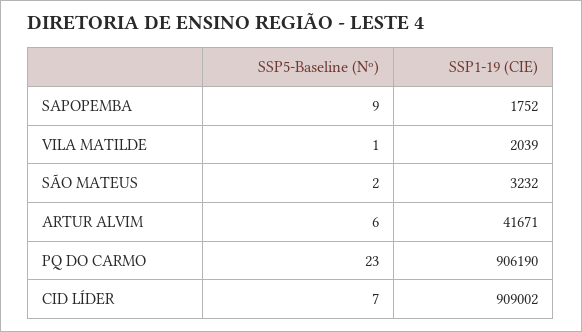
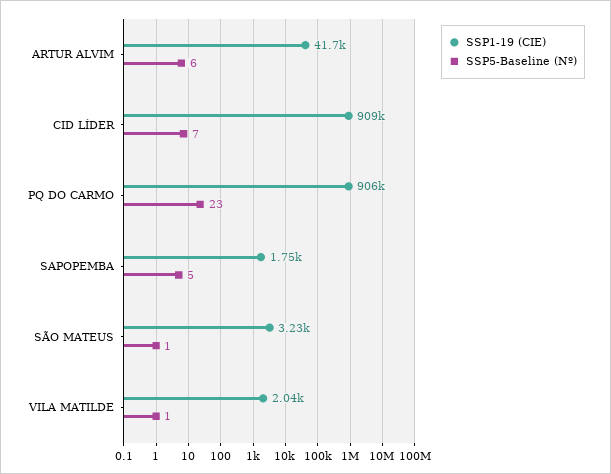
SSP5-Baseline (Nº), SAPOPEMBA: 9 -> 5
SSP5-Baseline (Nº), SÃO MATEUS: 2 -> 1

